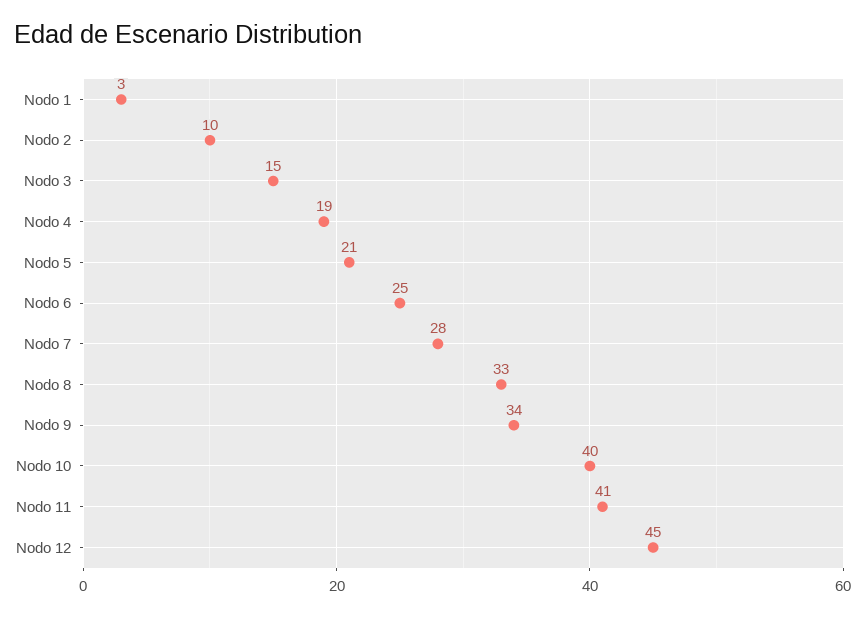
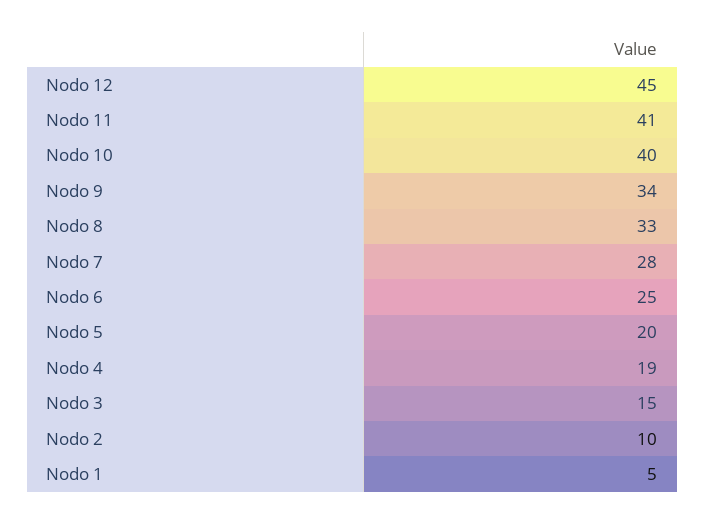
Nodo 1: 3 -> 5
Nodo 5: 21 -> 20

